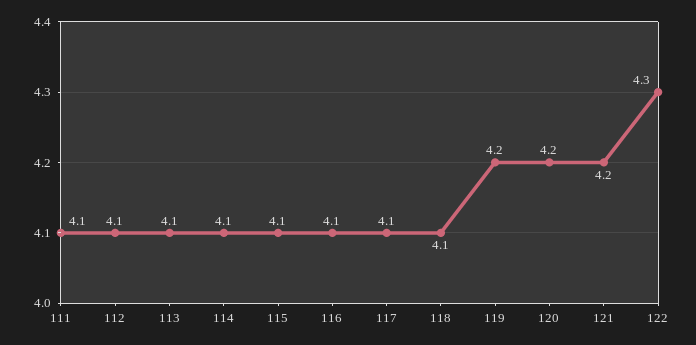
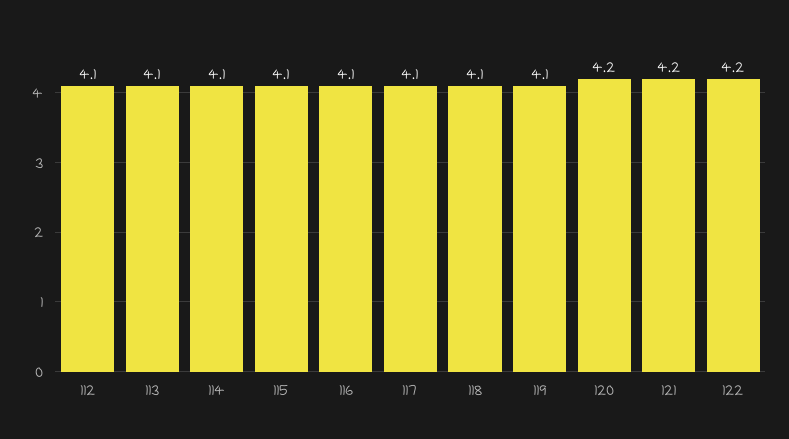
111: 4.1 -> none
119: 4.2 -> 4.1
122: 4.3 -> 4.2

